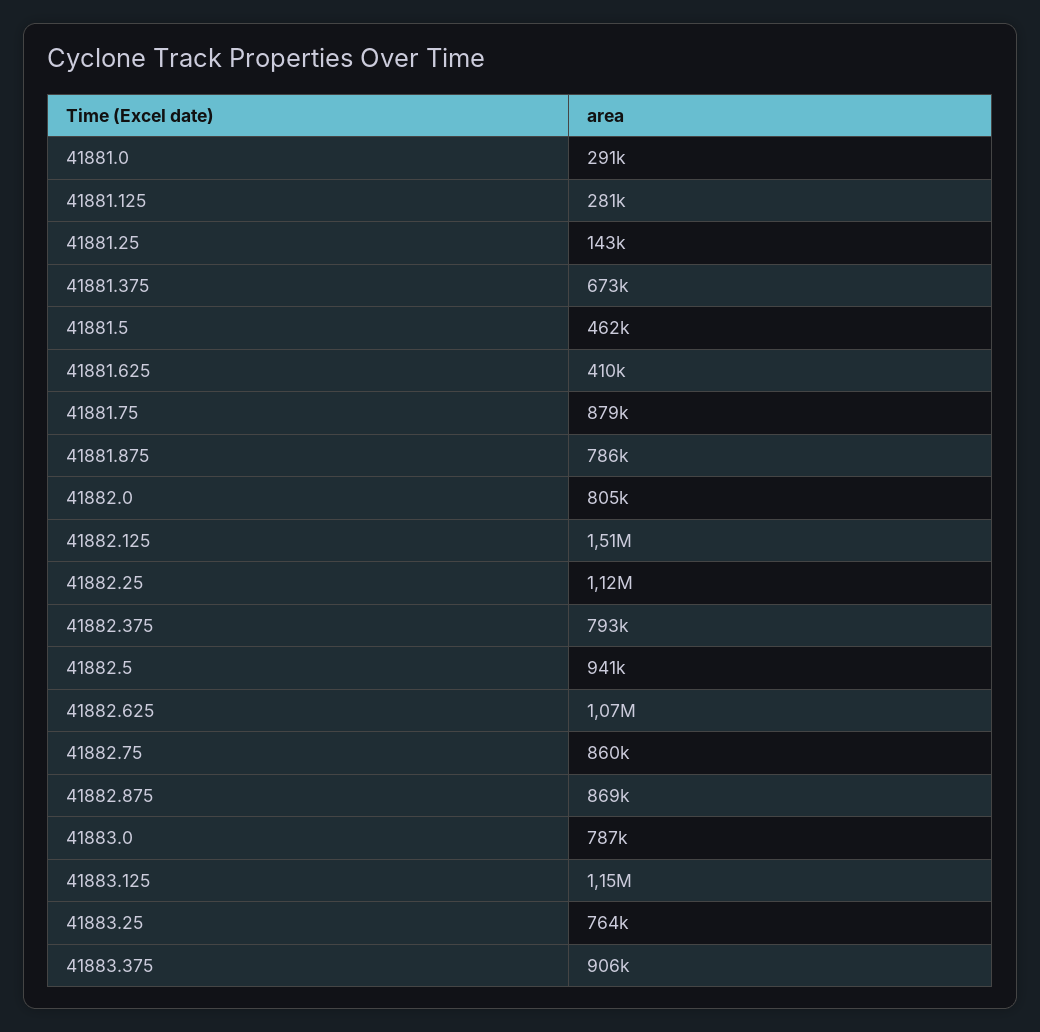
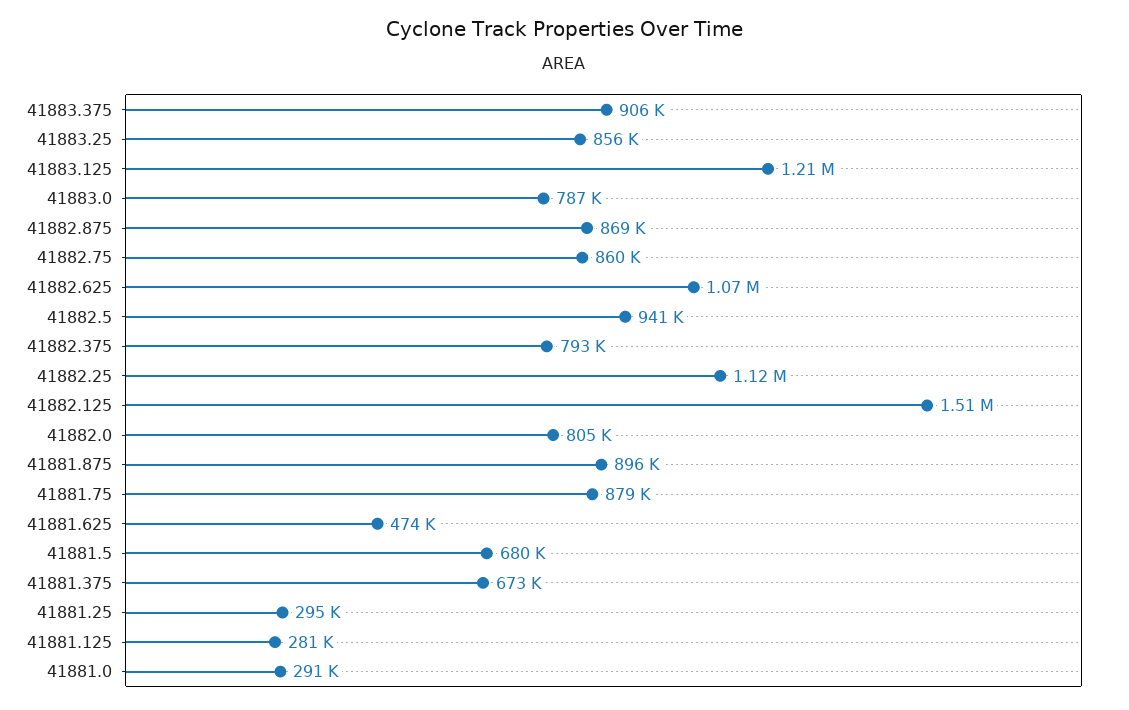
41881.25: 143000 -> 295000
41881.5: 462000 -> 680000
41881.625: 410000 -> 474000
41881.875: 786000 -> 896000
41883.125: 1150000 -> 1210000
41883.25: 764000 -> 856000

